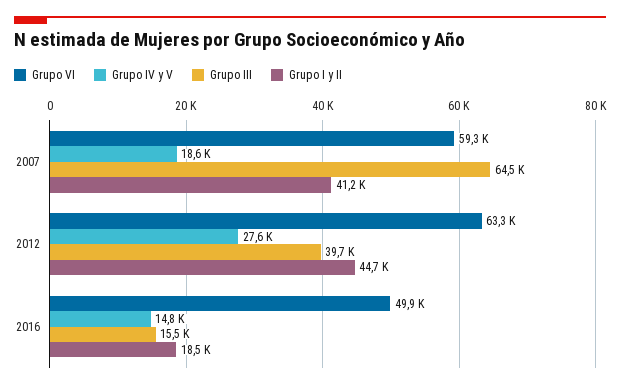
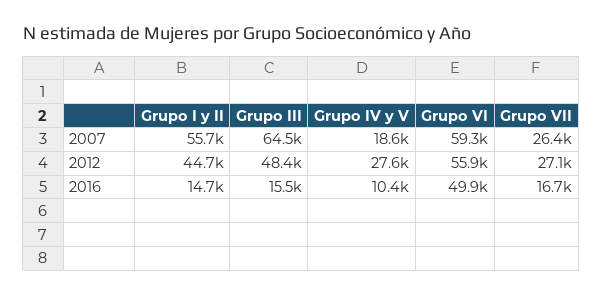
Grupo I y II, 2007: 41200 -> 55700
Grupo VI, 2012: 63300 -> 55900
Grupo III, 2012: 39700 -> 48400
Grupo IV y V, 2016: 14800 -> 10400
Grupo I y II, 2016: 18500 -> 14700
Grupo VII, 2007: none -> 26400
Grupo VII, 2012: none -> 27100
Grupo VII, 2016: none -> 16700

